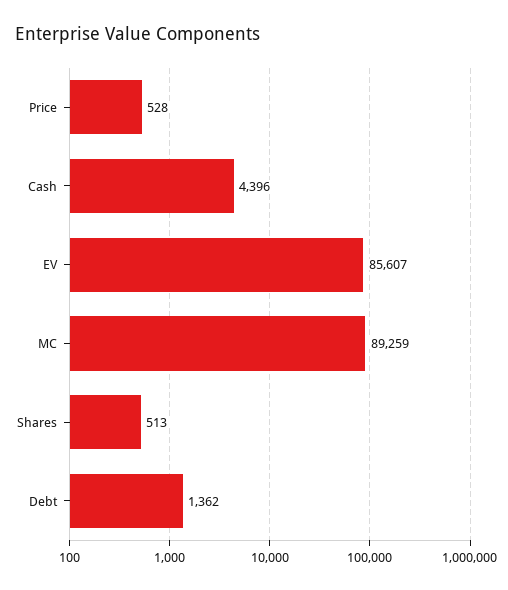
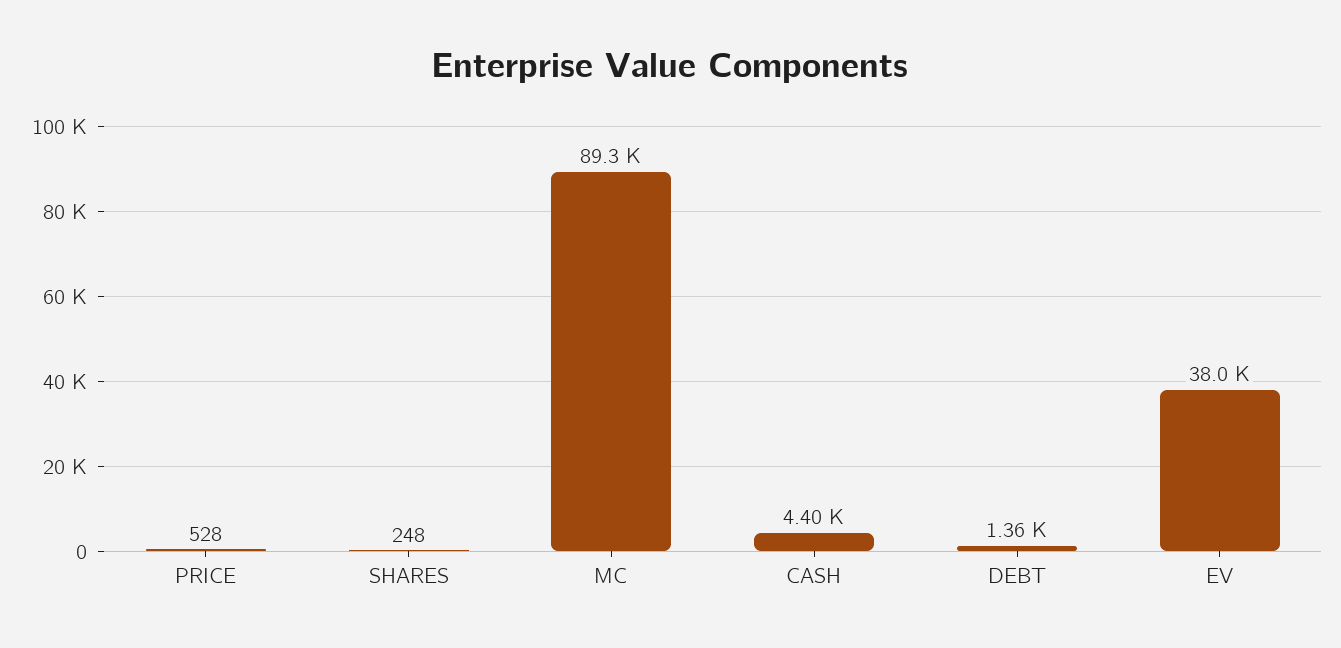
EV: 85607 -> 38000
Shares: 513 -> 248

